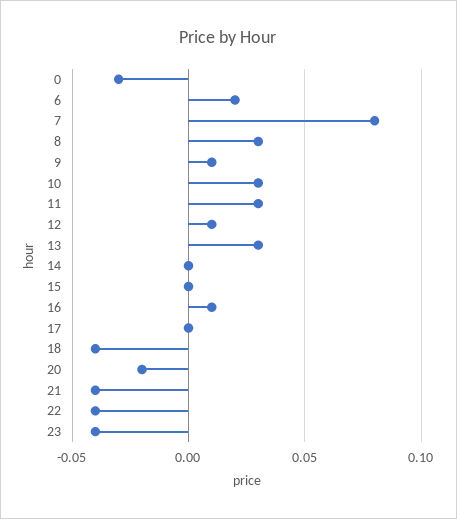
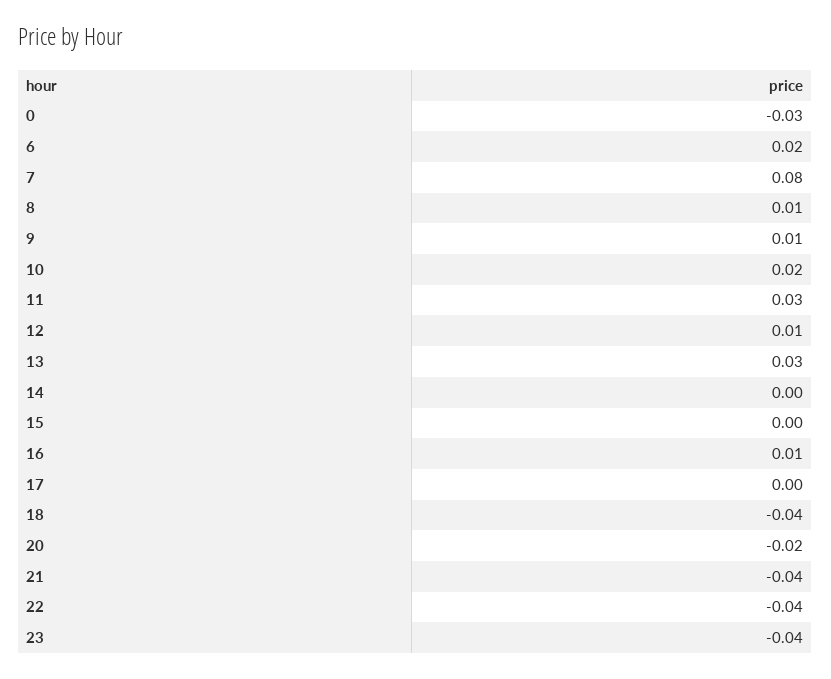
8: 0.03 -> 0.01
10: 0.03 -> 0.02

